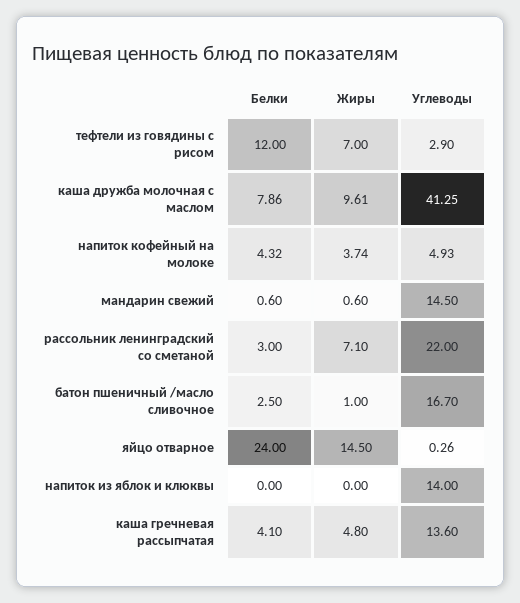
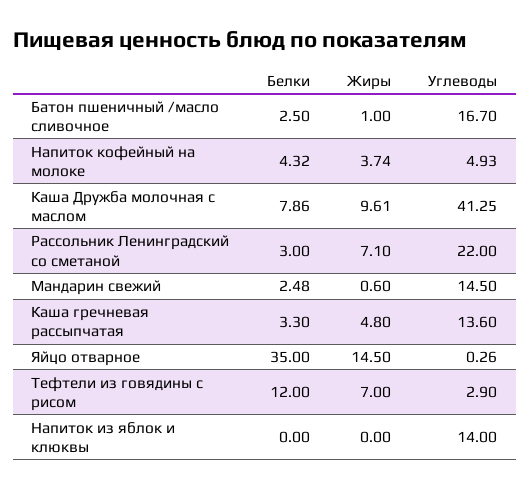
Белки, мандарин свежий: 0.6 -> 2.48
Белки, яйцо отварное: 24 -> 35
Белки, каша гречневая рассыпчатая: 4.1 -> 3.3

